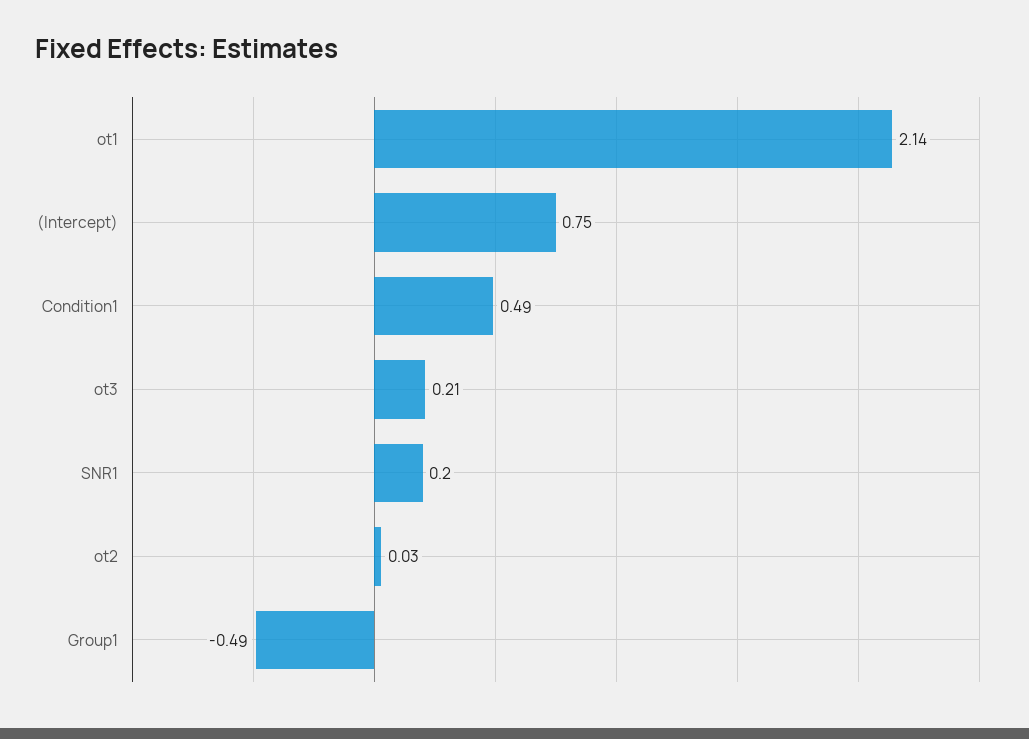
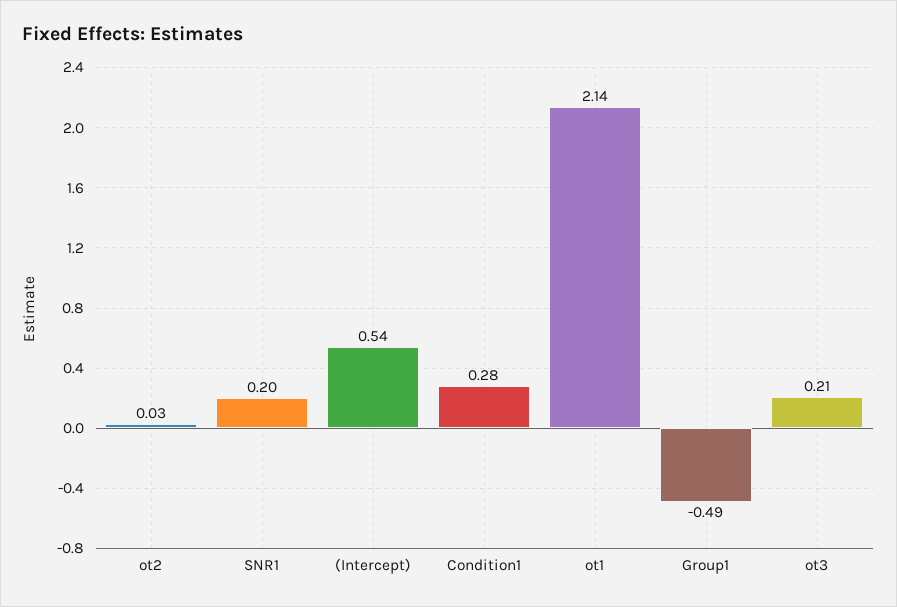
(Intercept): 0.75 -> 0.54
Condition1: 0.49 -> 0.28

